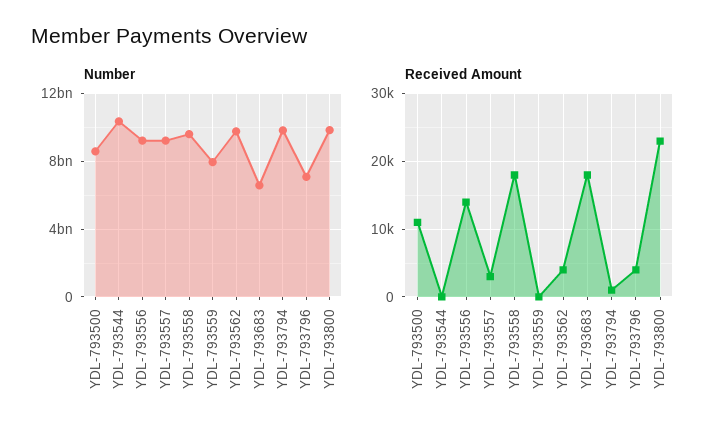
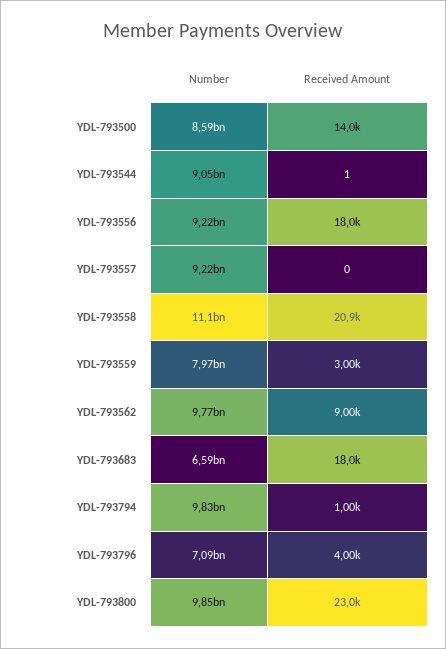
Number, YDL-793544: 10500000000 -> 9050000000
Number, YDL-793558: 9500000000 -> 11100000000
Received Amount, YDL-793500: 11000 -> 14000
Received Amount, YDL-793556: 14000 -> 18000
Received Amount, YDL-793557: 3000 -> 0
Received Amount, YDL-793558: 18000 -> 20900
Received Amount, YDL-793559: 0 -> 3000
Received Amount, YDL-793562: 4000 -> 9000

